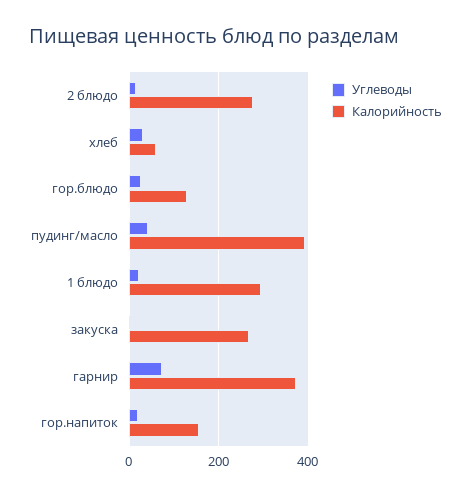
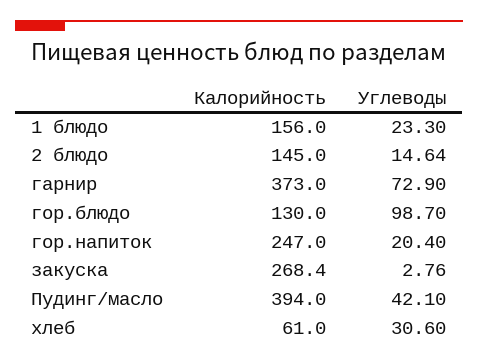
Калорийность, 2 блюдо: 280 -> 145
Углеводы, гор.блюдо: 20 -> 98.7
Калорийность, 1 блюдо: 300 -> 156
Калорийность, гор.напиток: 160 -> 247

